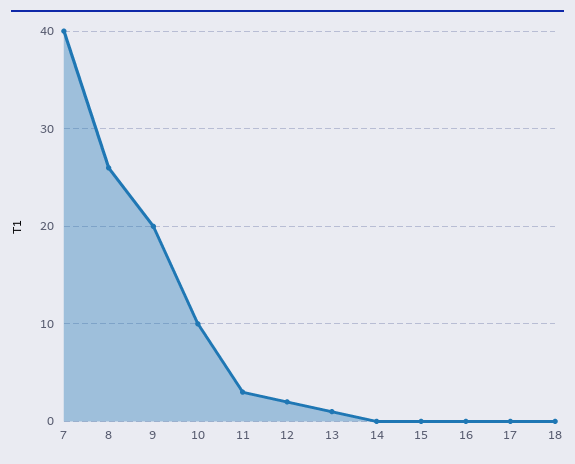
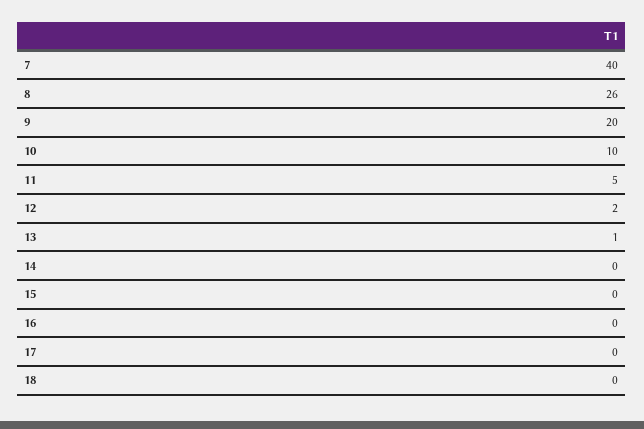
11: 3 -> 5

